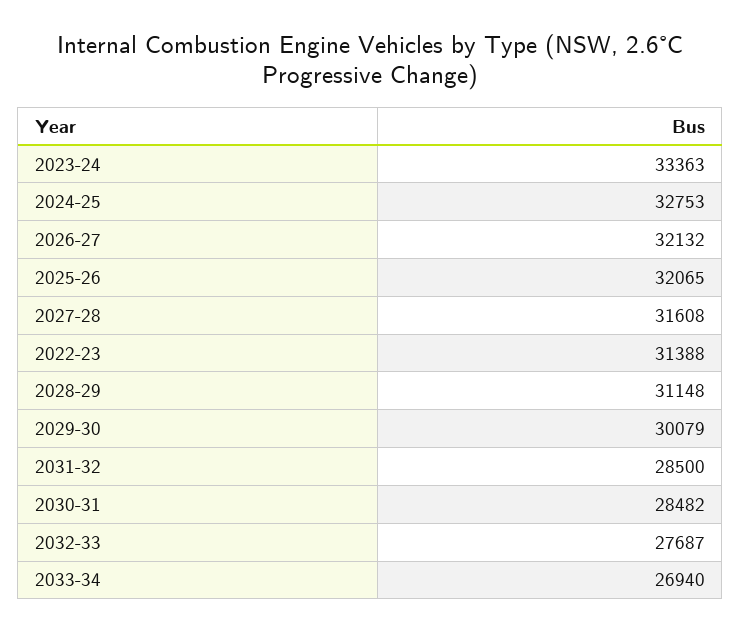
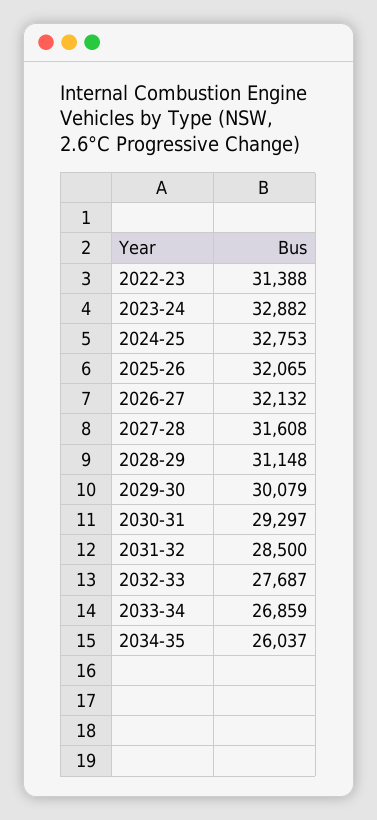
2023-24: 33363 -> 32882
2030-31: 28482 -> 29297
2033-34: 26940 -> 26859
2034-35: none -> 26037

